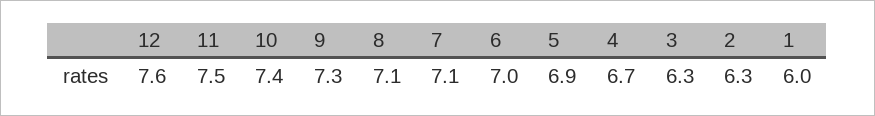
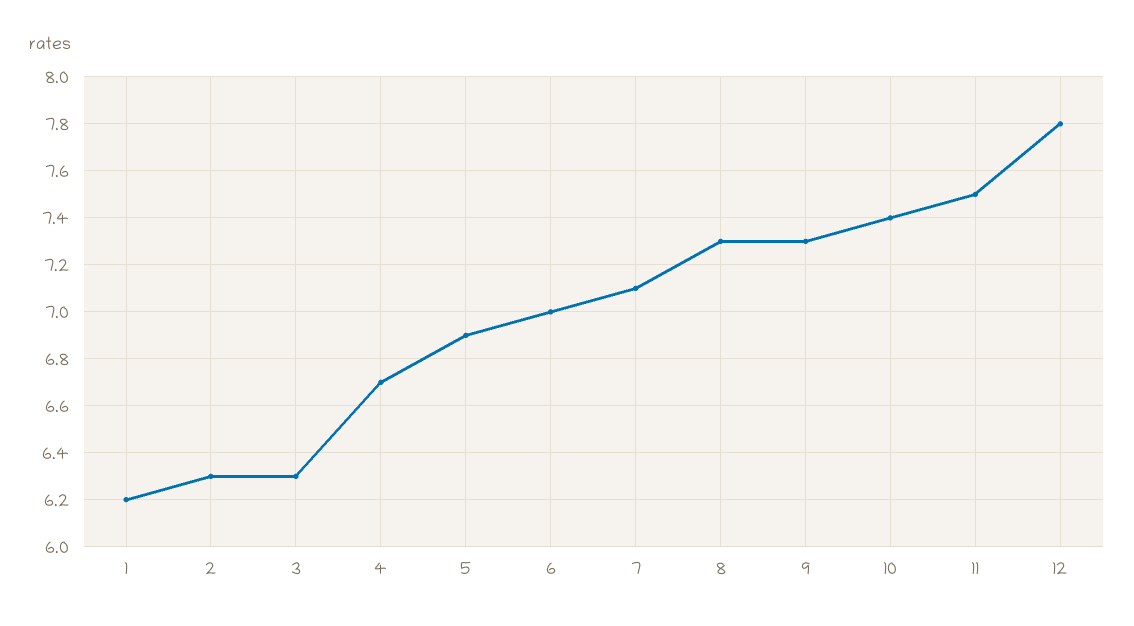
12: 7.6 -> 7.8
8: 7.1 -> 7.3
1: 6 -> 6.2

